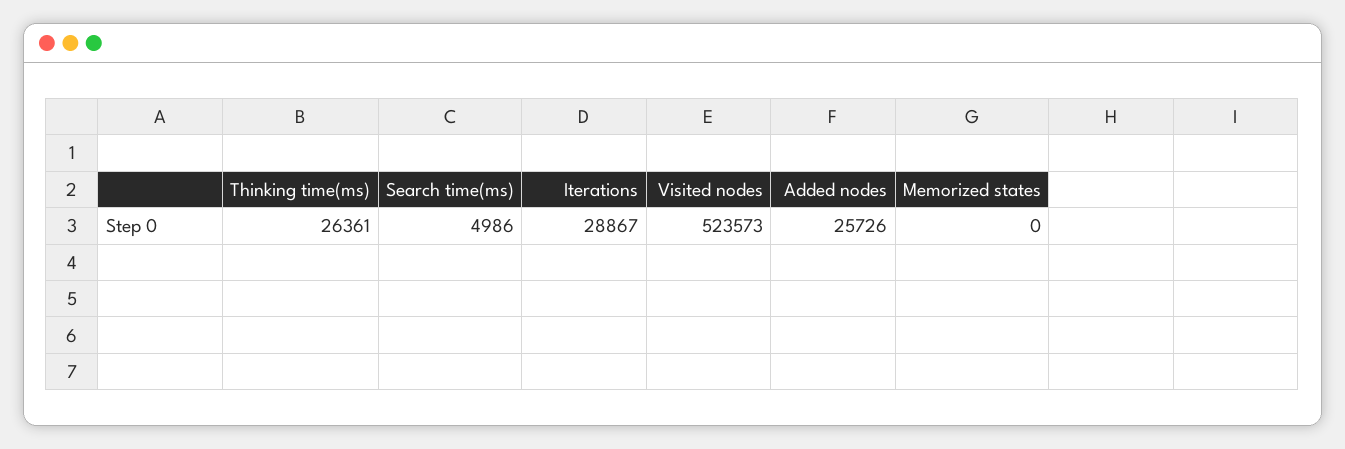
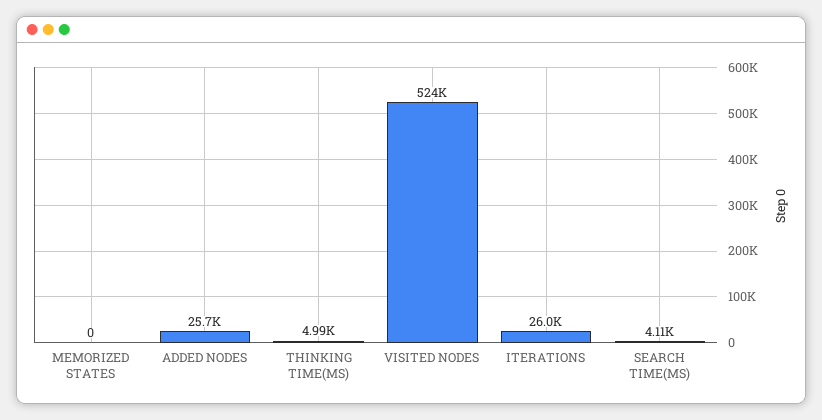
Thinking time(ms): 26361 -> 4990
Search time(ms): 4986 -> 4110
Iterations: 28867 -> 26000

